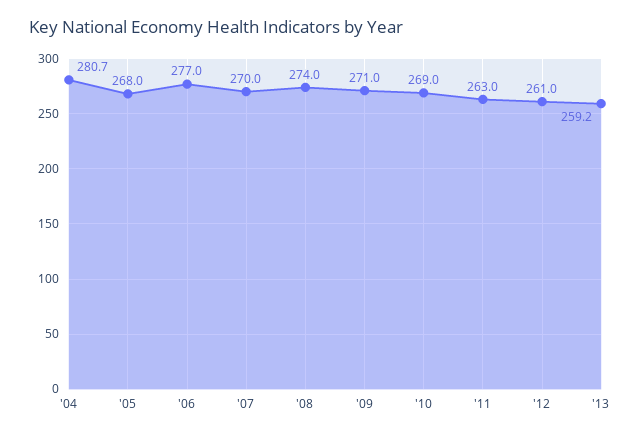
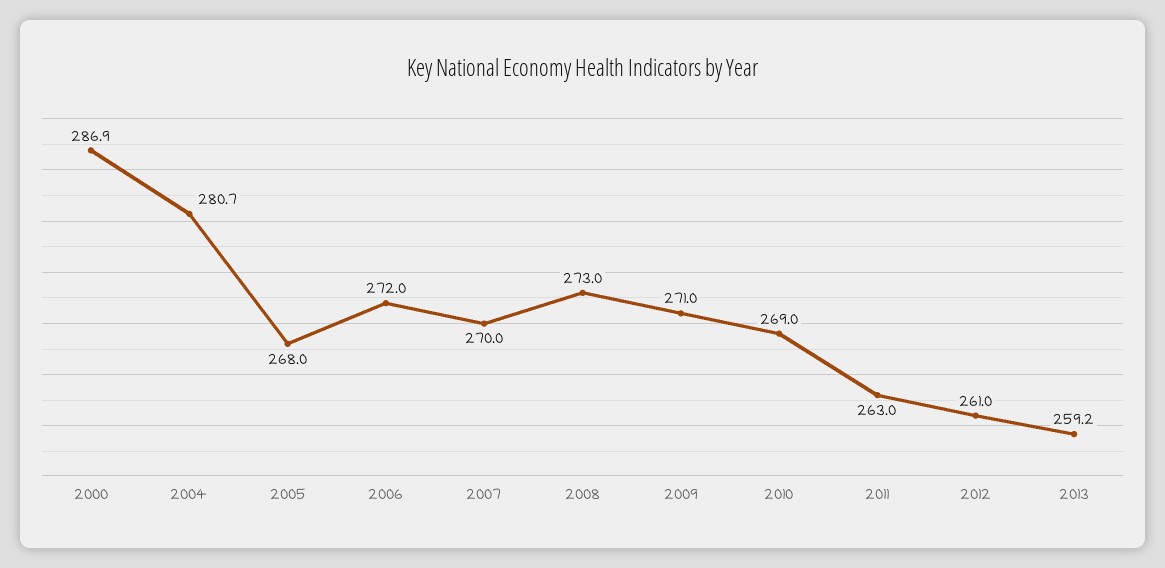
'06: 277 -> 272
'08: 274 -> 273
2000: none -> 286.9

